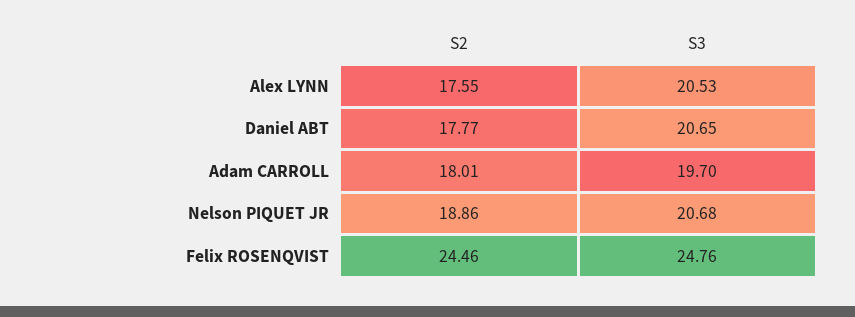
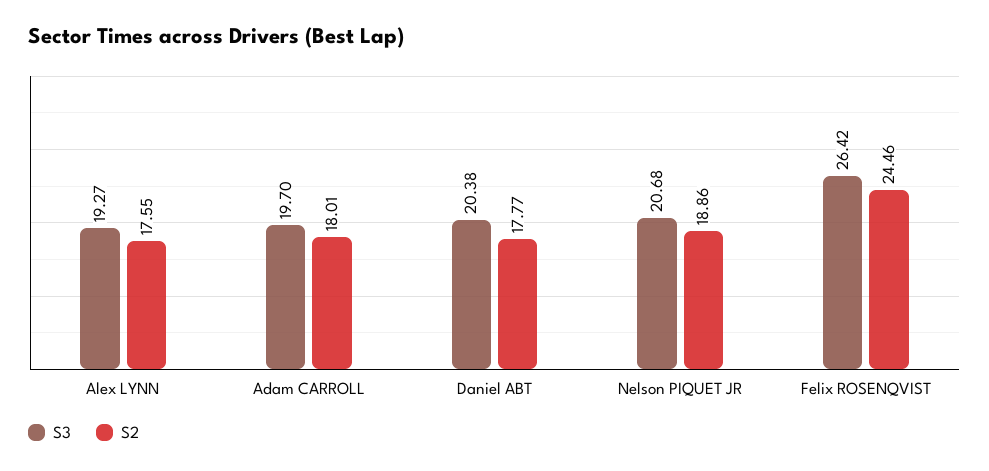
S3, Alex LYNN: 20.53 -> 19.27
S3, Daniel ABT: 20.65 -> 20.38
S3, Felix ROSENQVIST: 24.76 -> 26.42

